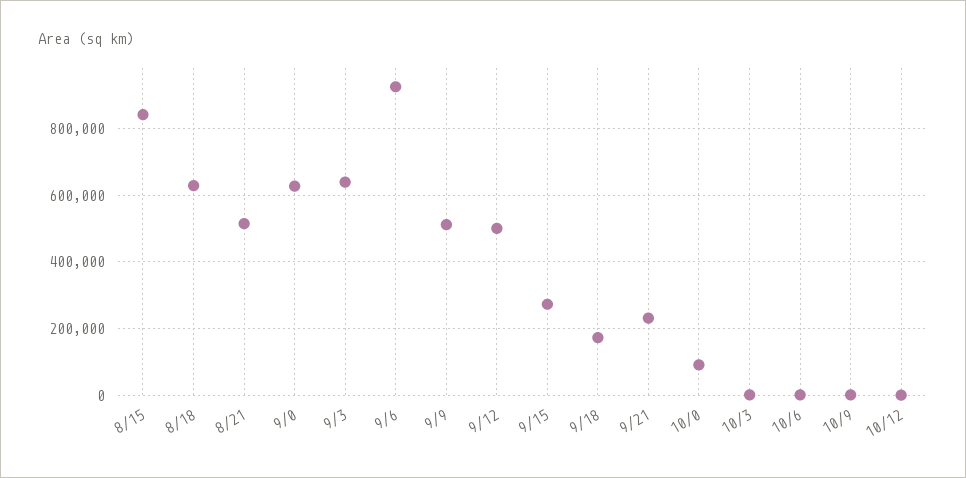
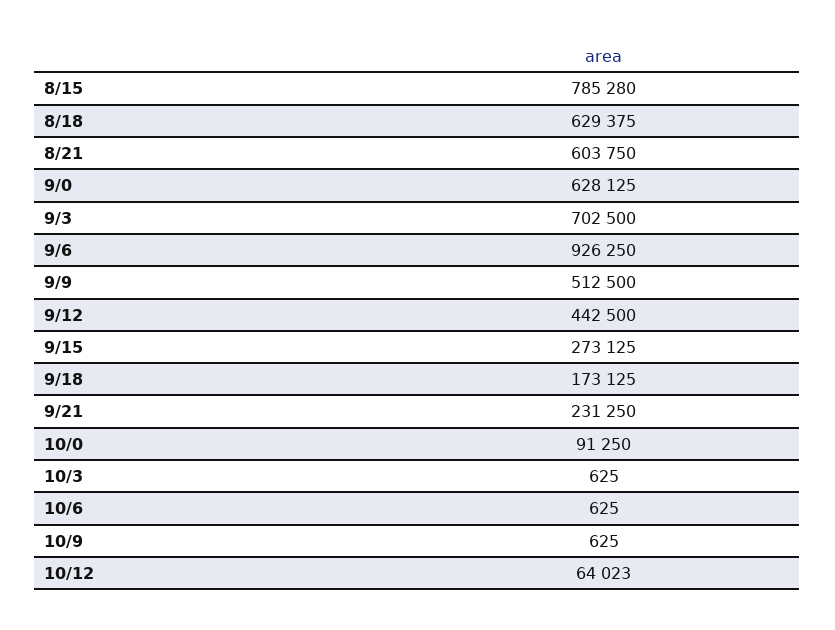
8/15: 840000 -> 785280
8/21: 520000 -> 603750
9/3: 640000 -> 702500
9/12: 500000 -> 442500
10/12: 0 -> 64023

